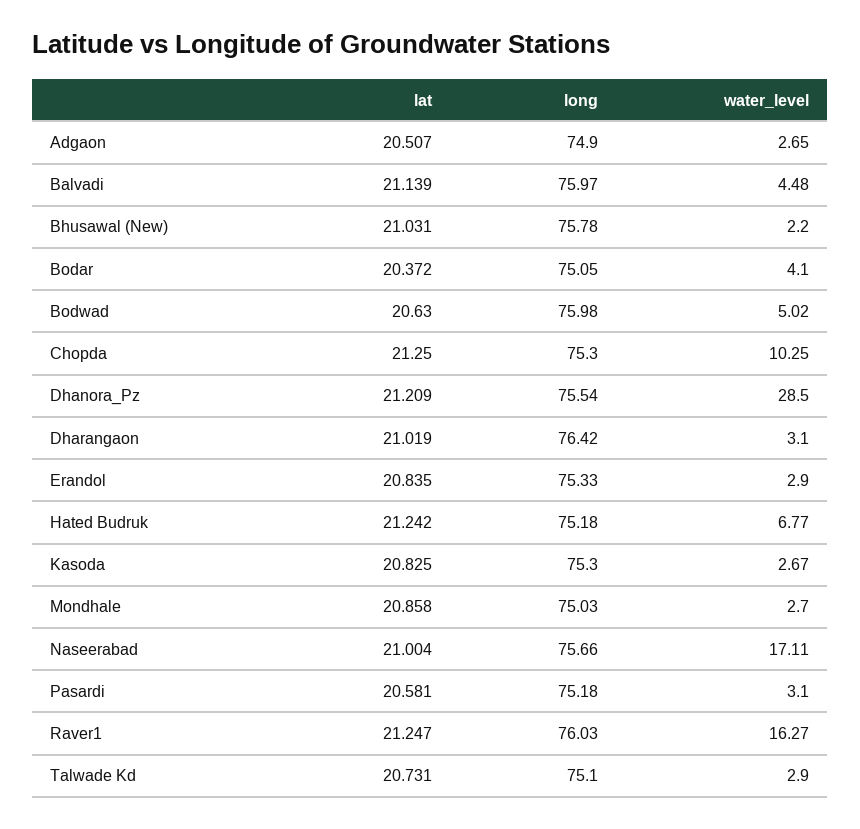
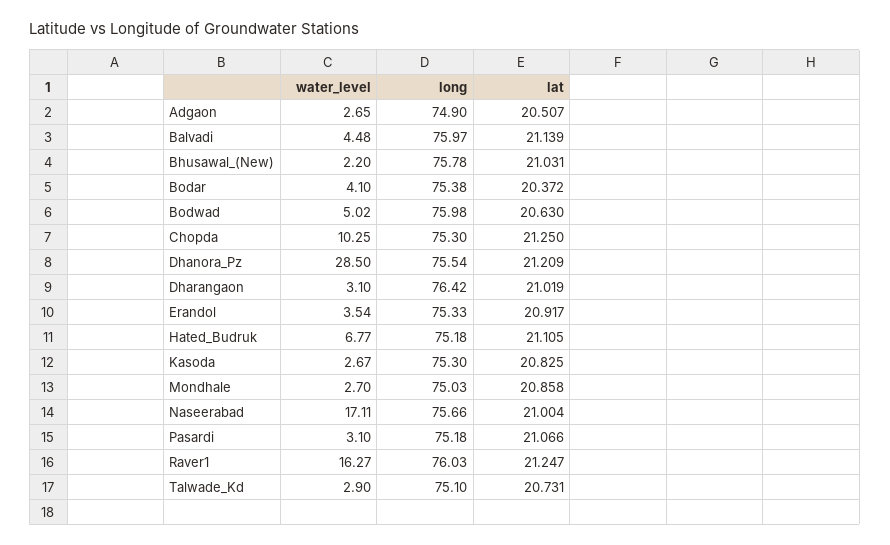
long, Bodar: 75.05 -> 75.38
lat, Erandol: 20.835 -> 20.917
water_level, Erandol: 2.9 -> 3.54
lat, Hated Budruk: 21.242 -> 21.105
lat, Pasardi: 20.581 -> 21.066

